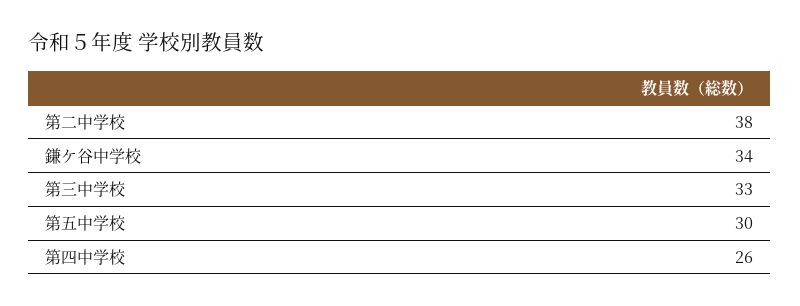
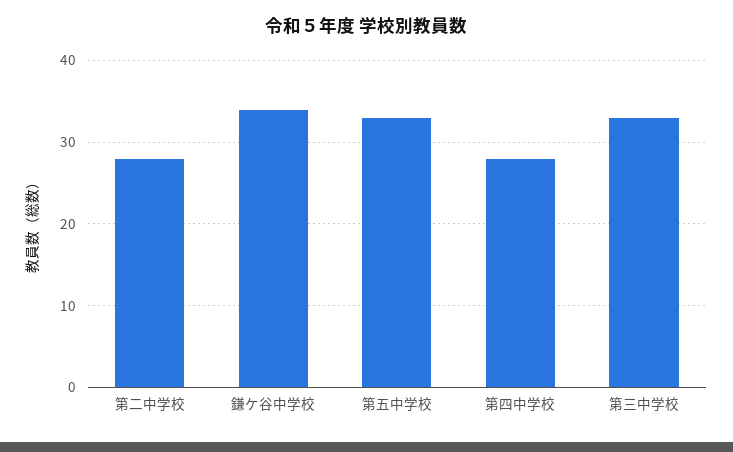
第二中学校: 38 -> 28
第五中学校: 30 -> 33
第四中学校: 26 -> 28

